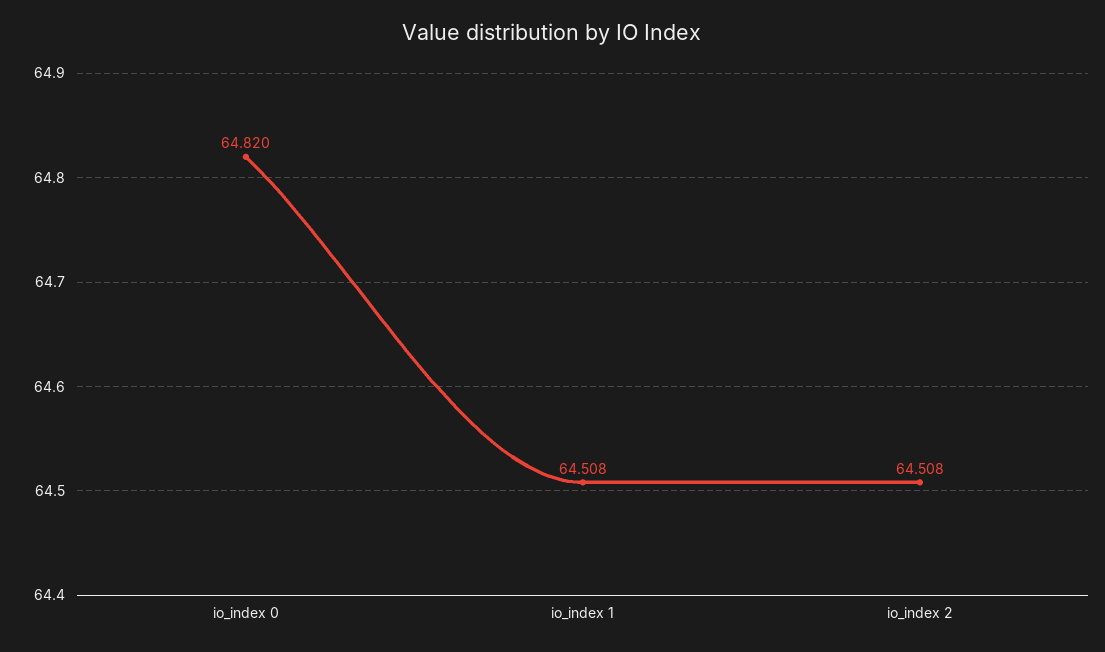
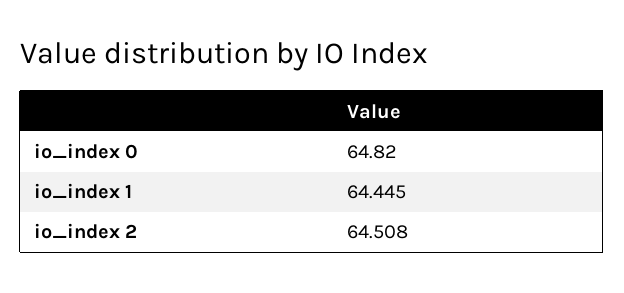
io_index 1: 64.508 -> 64.445

